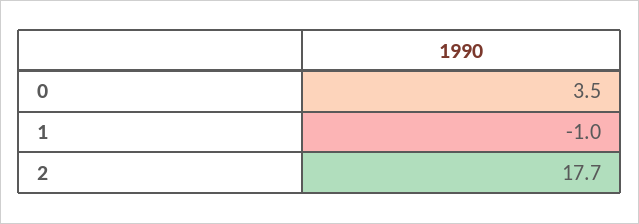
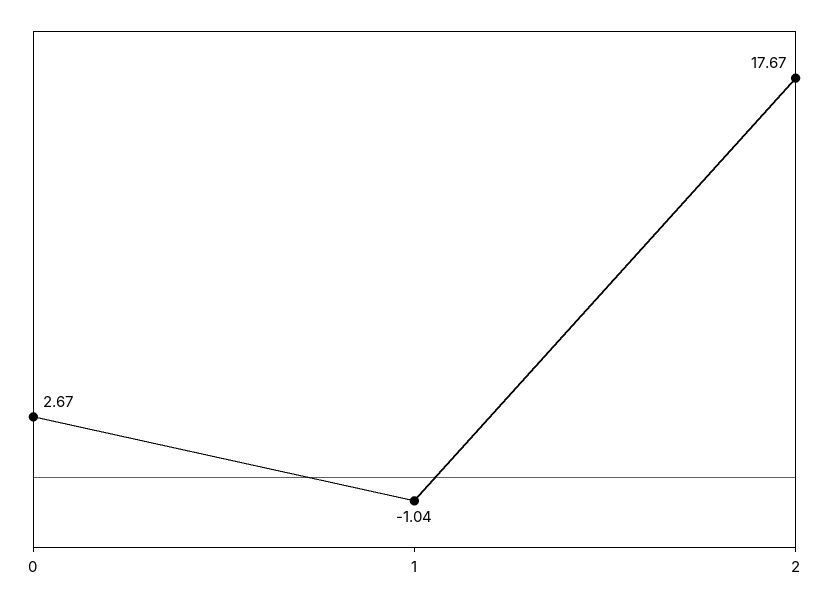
0: 3.5 -> 2.67

